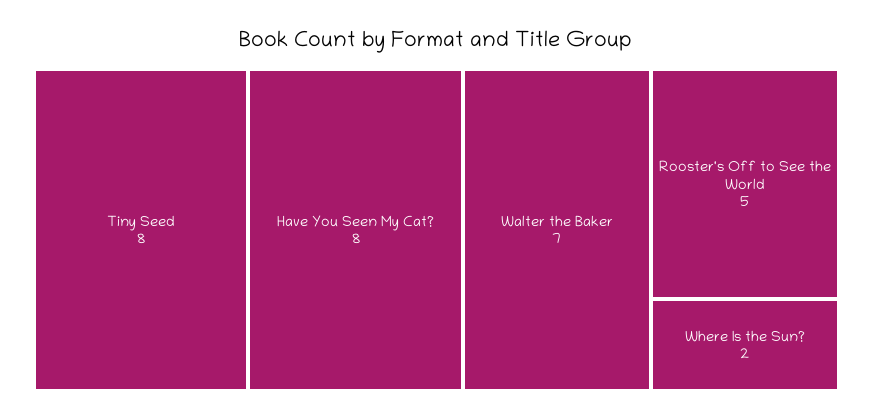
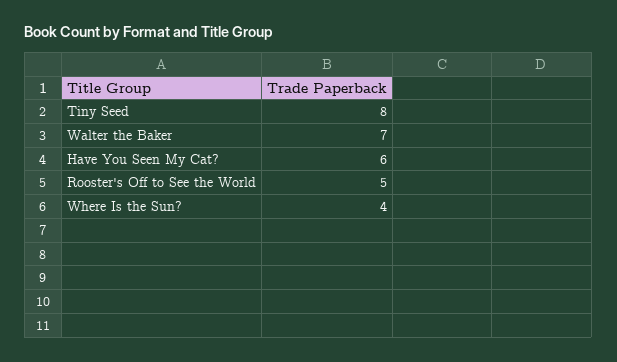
Have You Seen My Cat?: 8 -> 6
Where Is the Sun?: 2 -> 4

